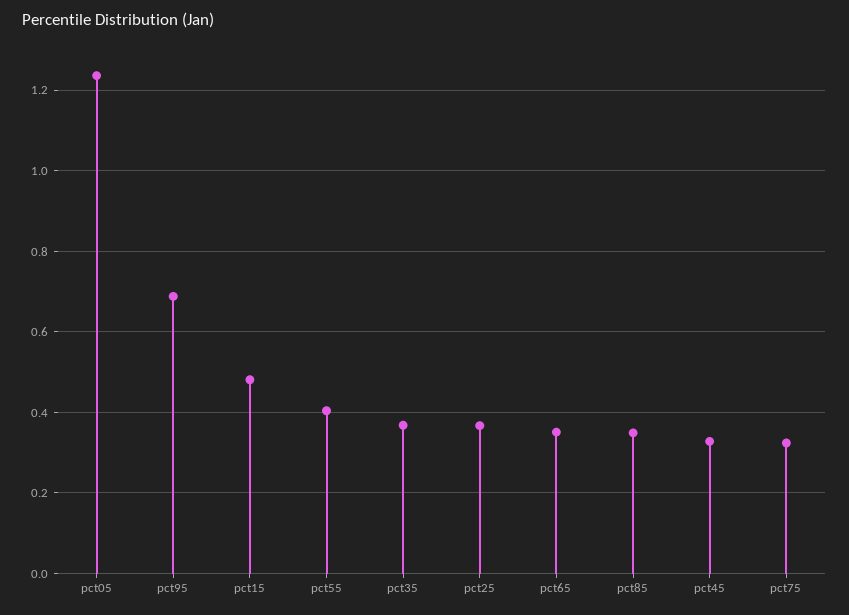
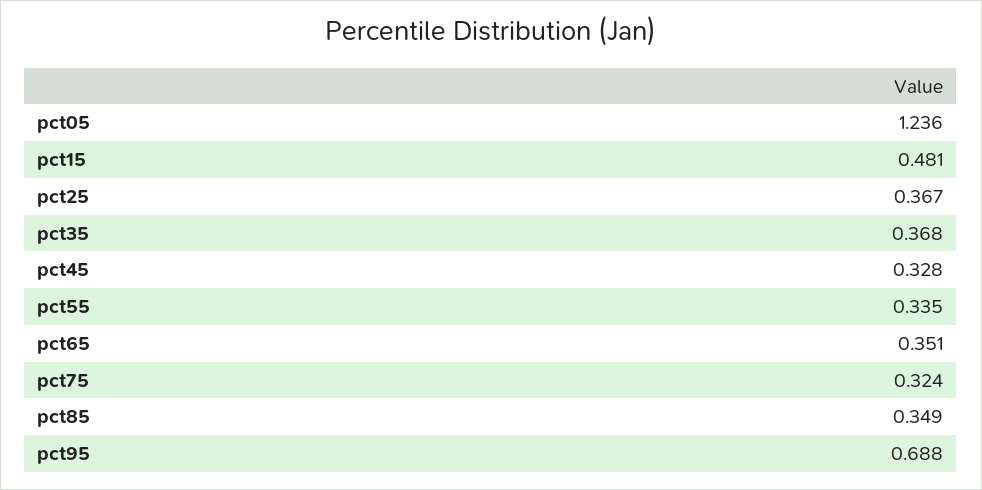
pct55: 0.4 -> 0.335

